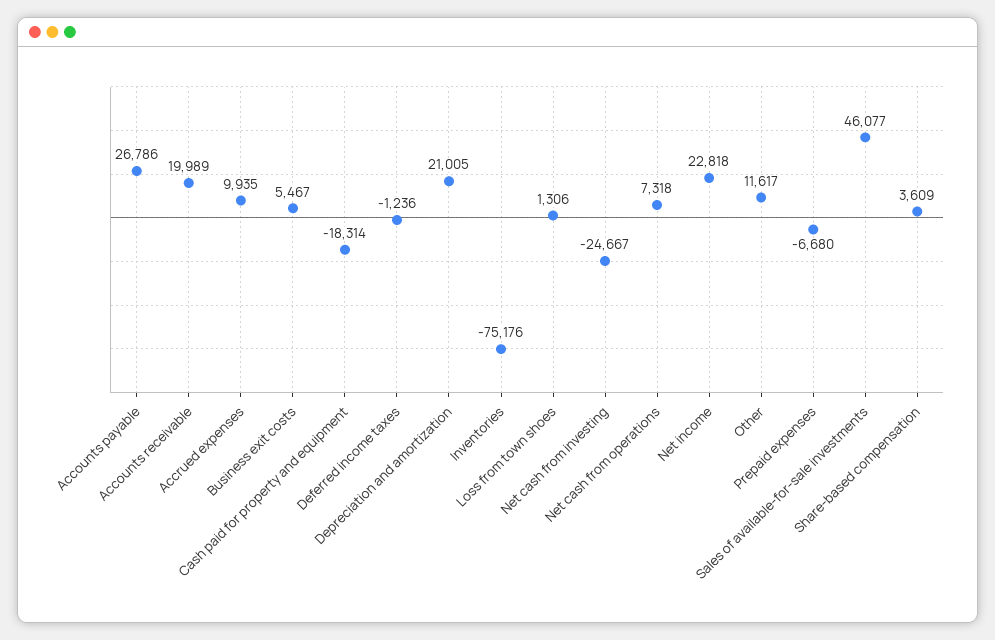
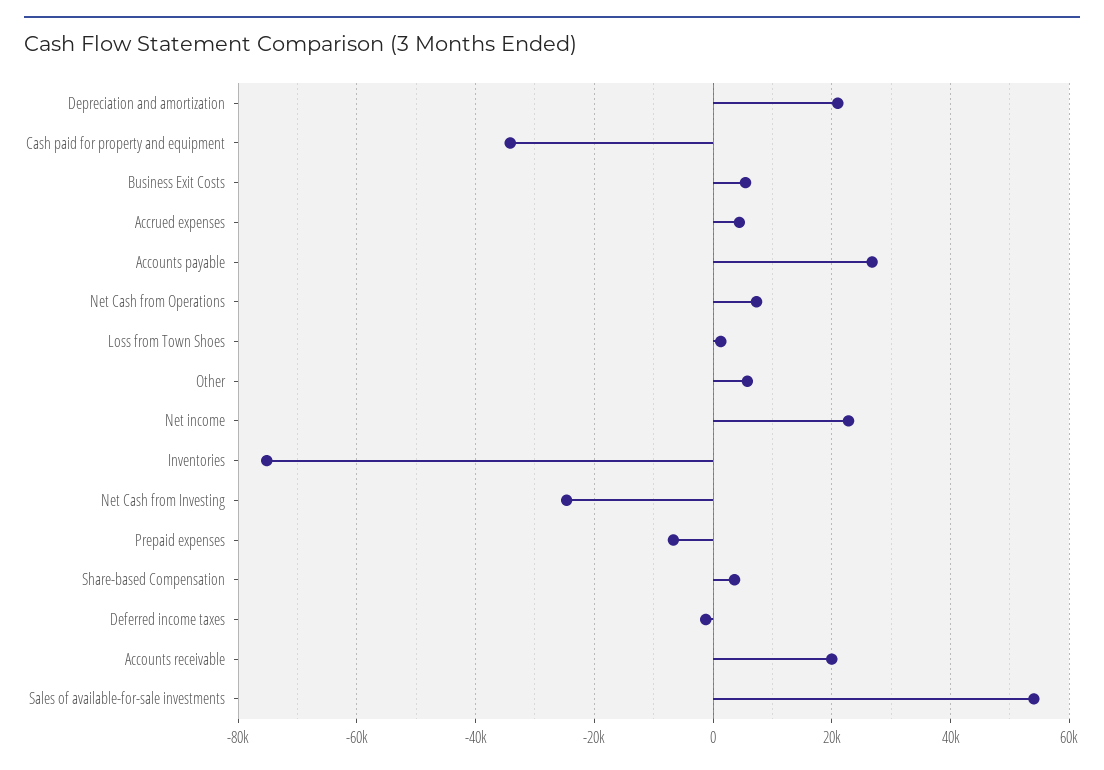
Accrued expenses: 9935 -> 4000
Cash paid for property and equipment: -18314 -> -34000
Other: 11617 -> 6000
Sales of available-for-sale investments: 46077 -> 54000

